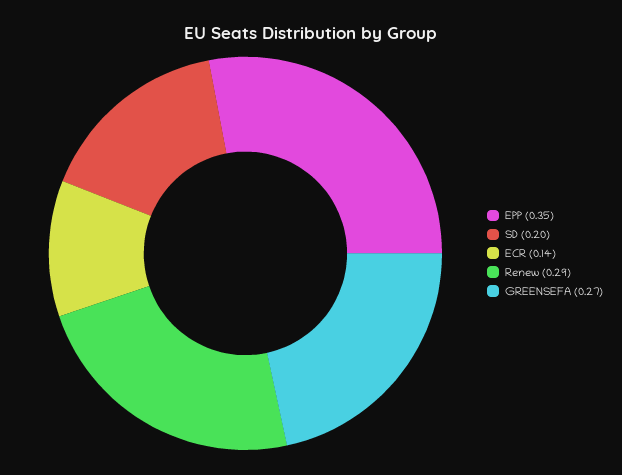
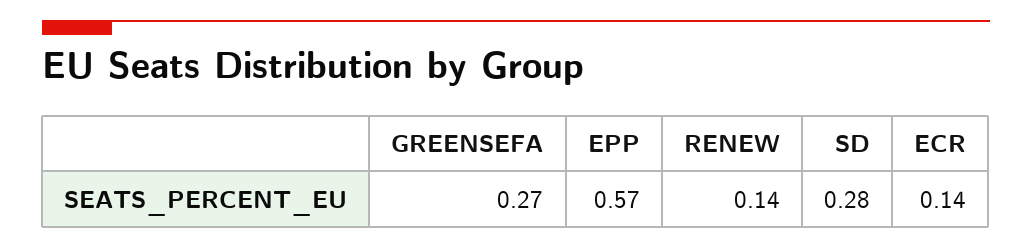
EPP: 0.35 -> 0.57
SD: 0.2 -> 0.28
Renew: 0.29 -> 0.14

